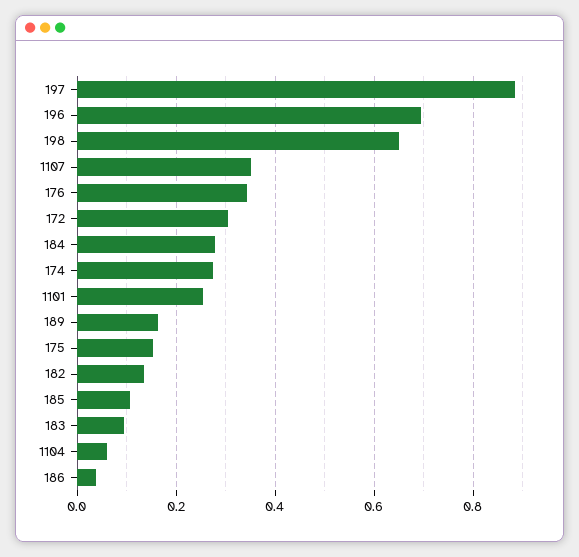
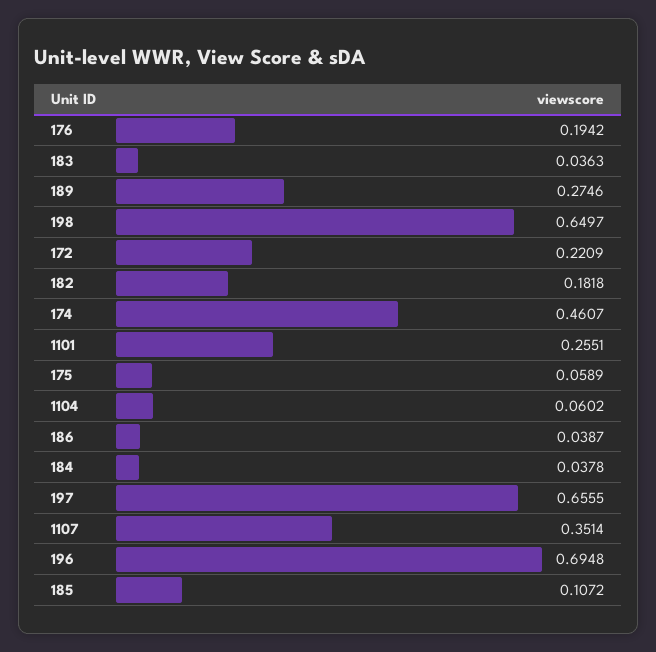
197: 0.88 -> 0.6555
176: 0.34 -> 0.1942
172: 0.3 -> 0.2209
184: 0.28 -> 0.0378
174: 0.28 -> 0.4607
189: 0.16 -> 0.2746
175: 0.16 -> 0.0589
182: 0.14 -> 0.1818
183: 0.1 -> 0.0363

